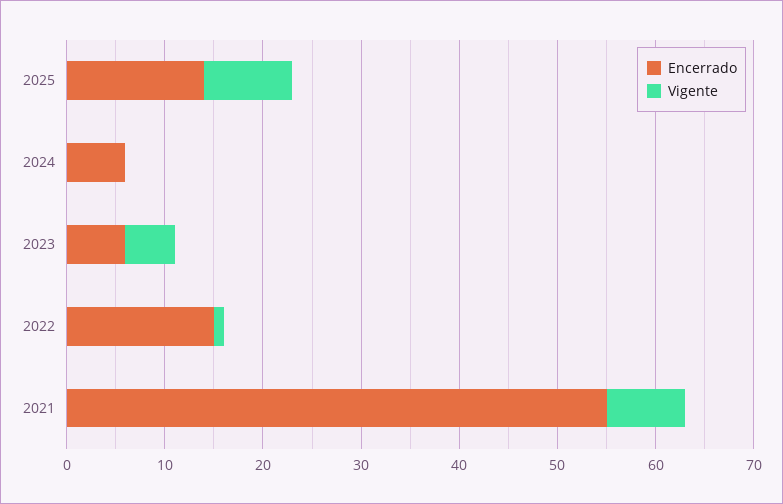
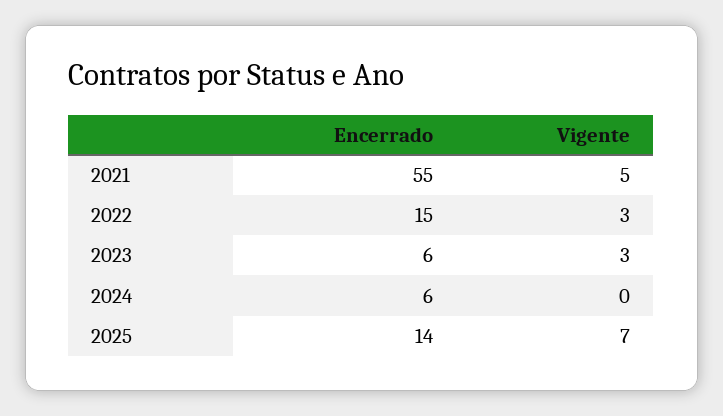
Vigente, 2025: 9 -> 7
Vigente, 2023: 5 -> 3
Vigente, 2022: 1 -> 3
Vigente, 2021: 8 -> 5

